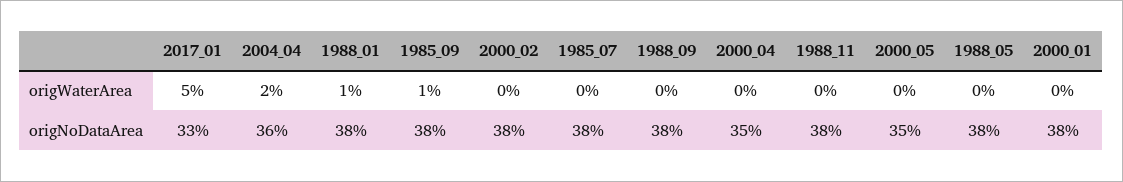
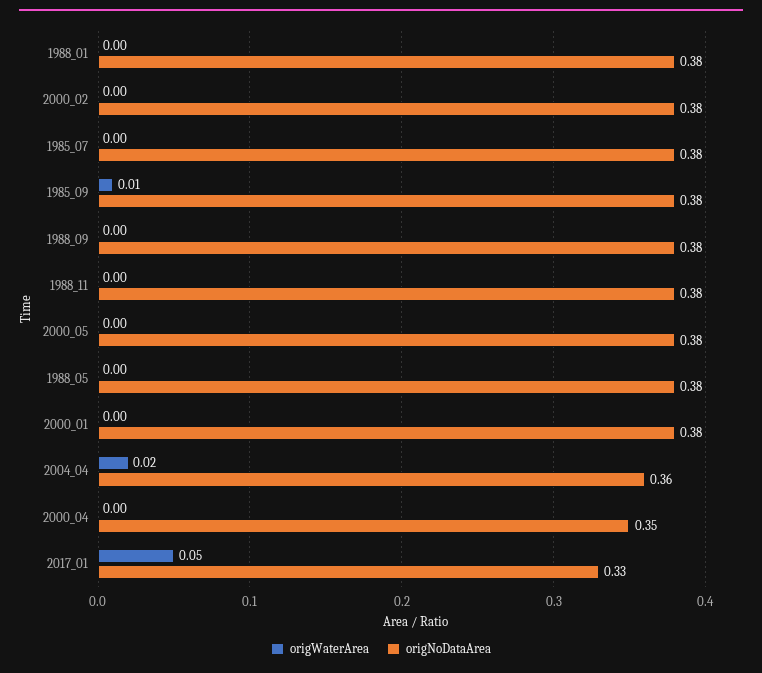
origWaterArea, 1988_01: 0.01 -> 0
origNoDataArea, 2000_05: 0.35 -> 0.38

